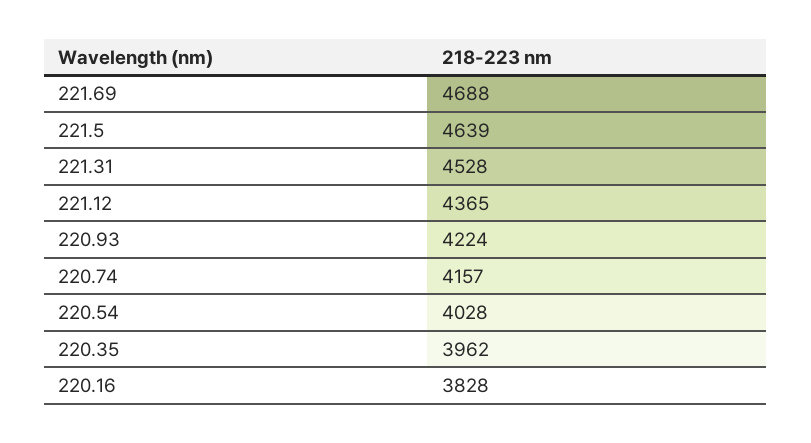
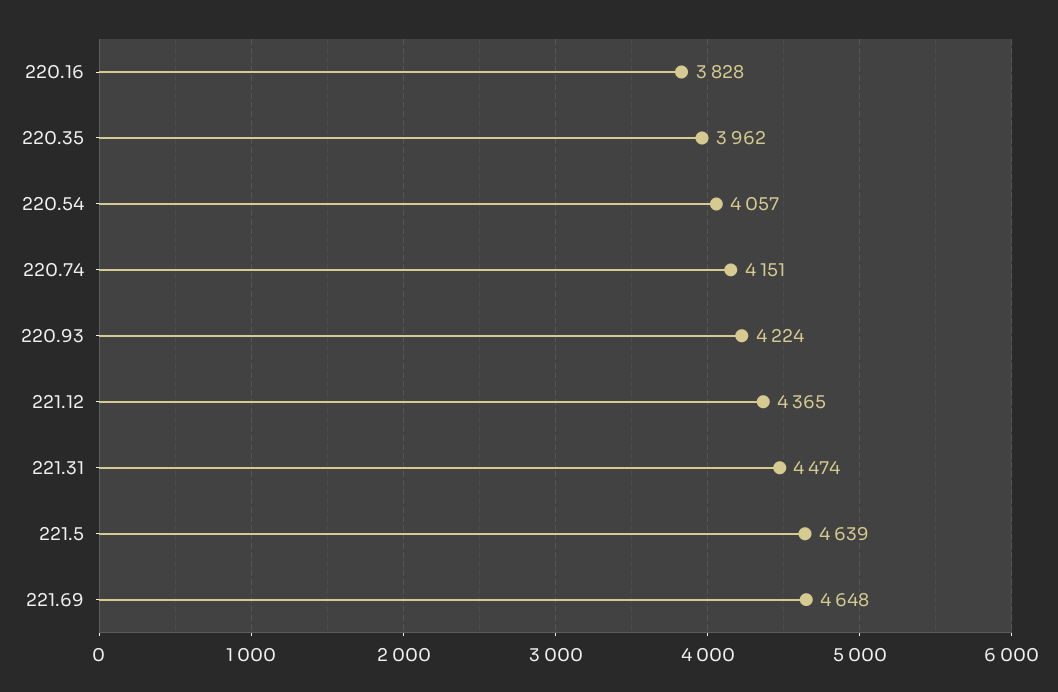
221.69: 4688 -> 4648
221.31: 4528 -> 4474
220.74: 4157 -> 4151
220.54: 4028 -> 4057

